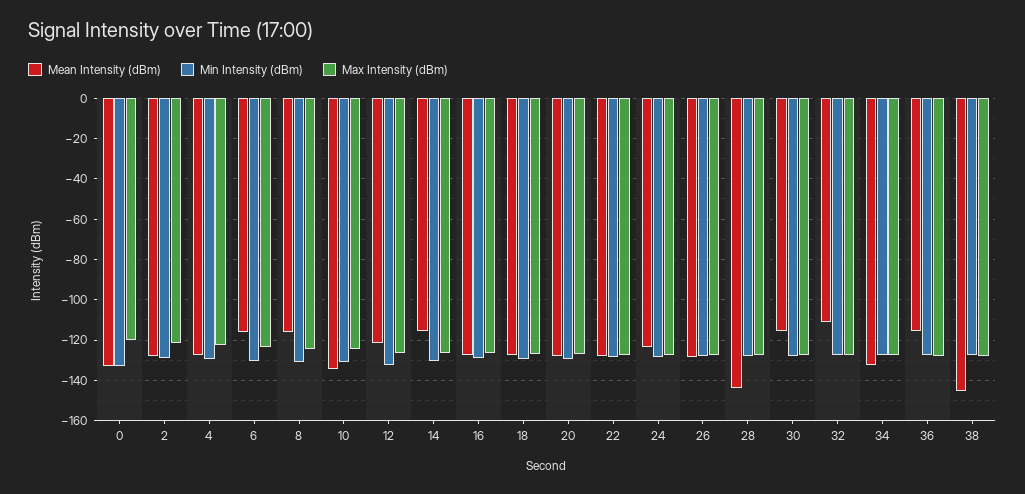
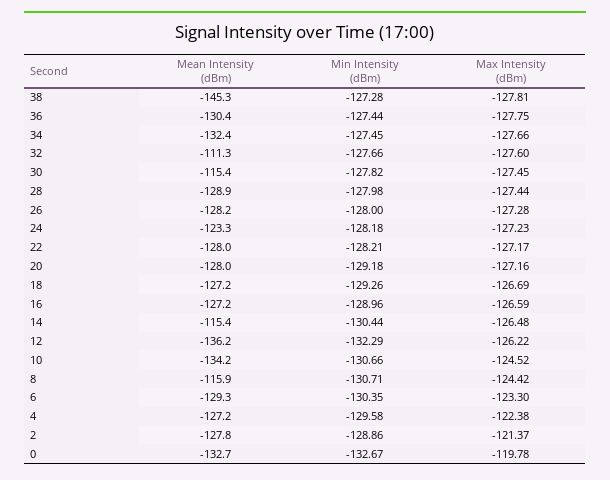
Mean Intensity (dBm), 6: -115 -> -129.3
Mean Intensity (dBm), 12: -120 -> -136.2
Mean Intensity (dBm), 28: -145 -> -128.9
Mean Intensity (dBm), 36: -115 -> -130.4

